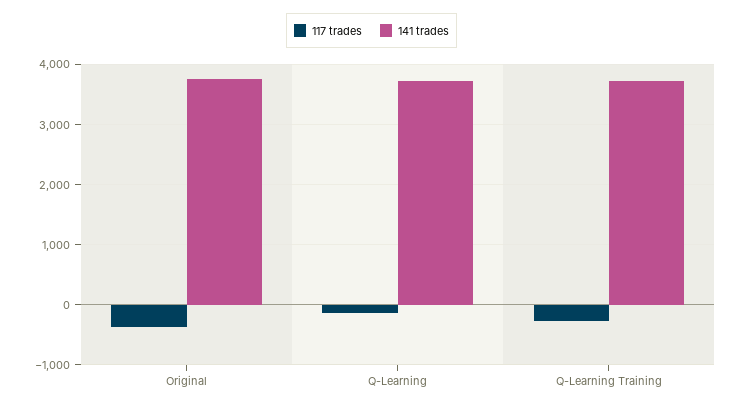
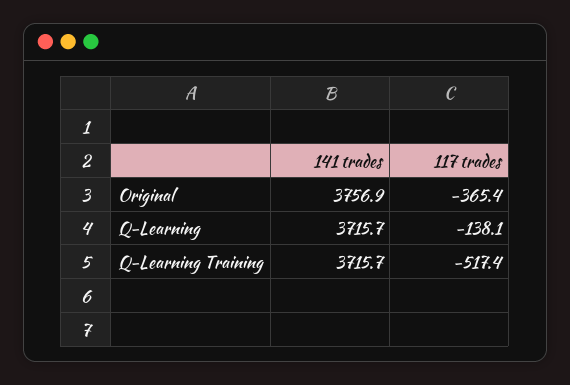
117 trades, Q-Learning Training: -300 -> -517.4

